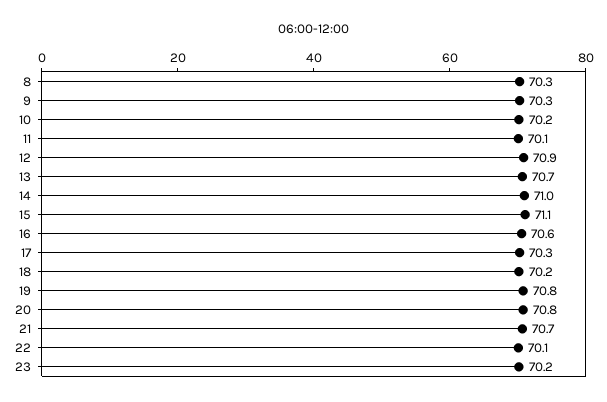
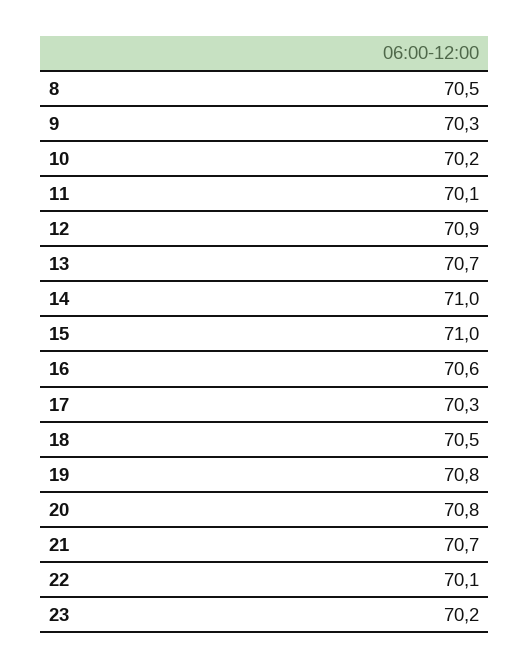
8: 70.3 -> 70.5
15: 71.1 -> 71
18: 70.2 -> 70.5

